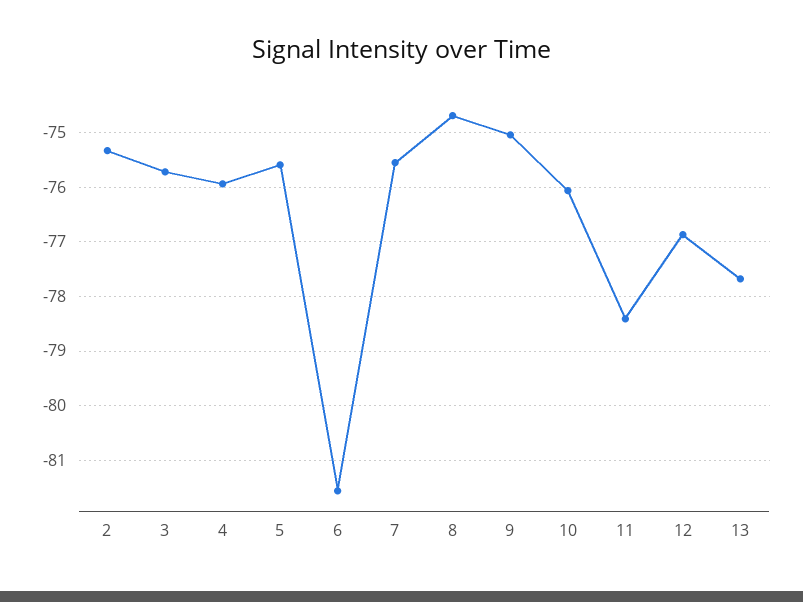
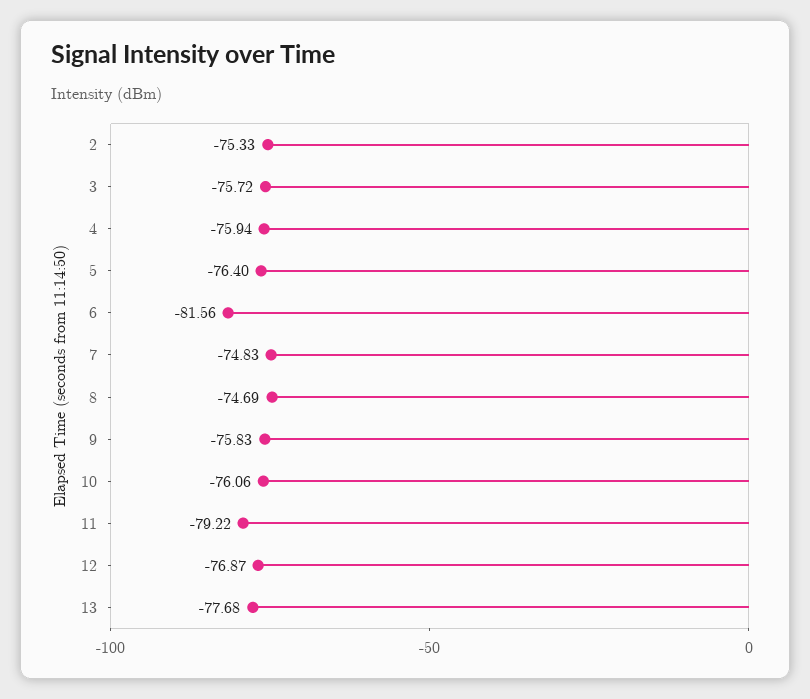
5: -75.6 -> -76.4
7: -75.6 -> -74.83
9: -75 -> -75.83
11: -78.4 -> -79.22

